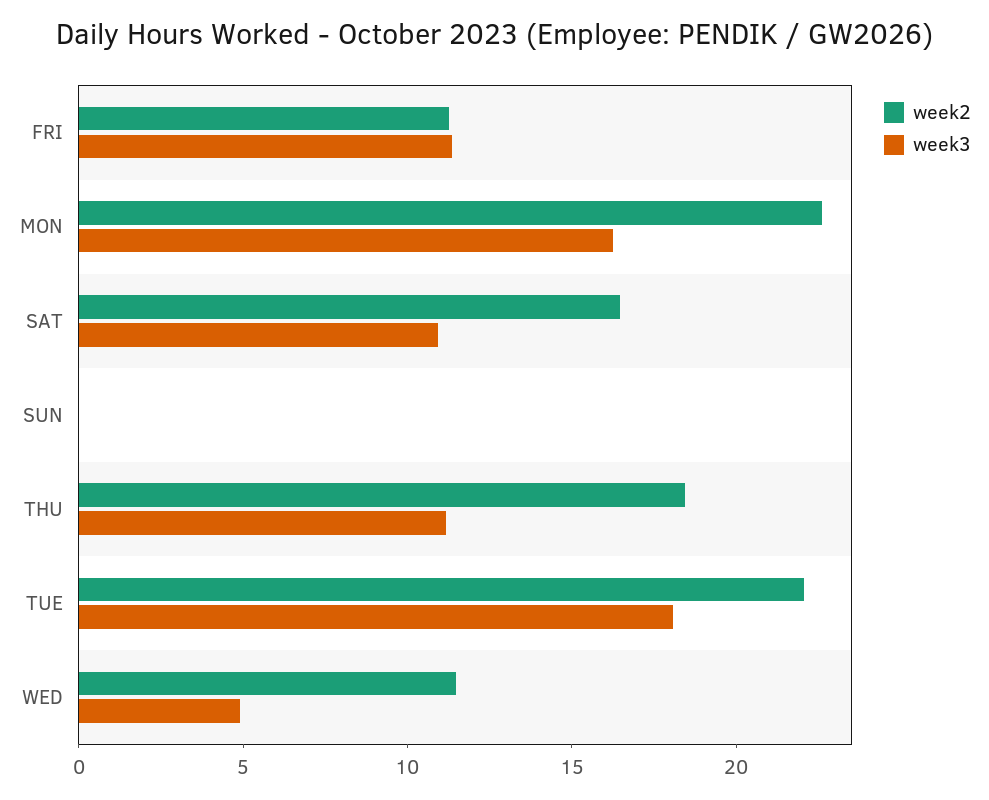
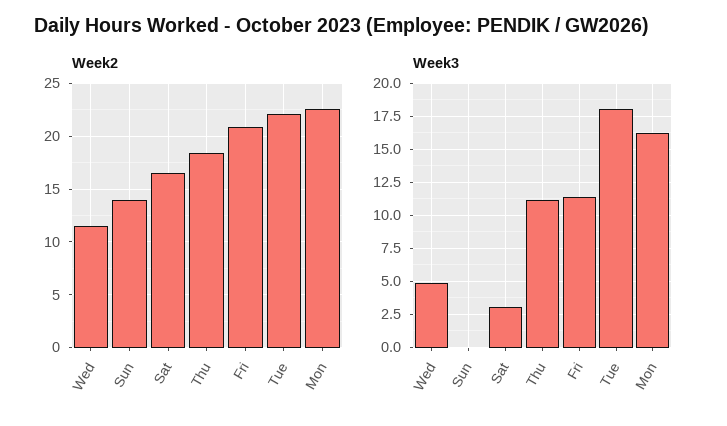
week2, FRI: 11 -> 21
week3, SAT: 11 -> 3
week2, SUN: 0 -> 14

